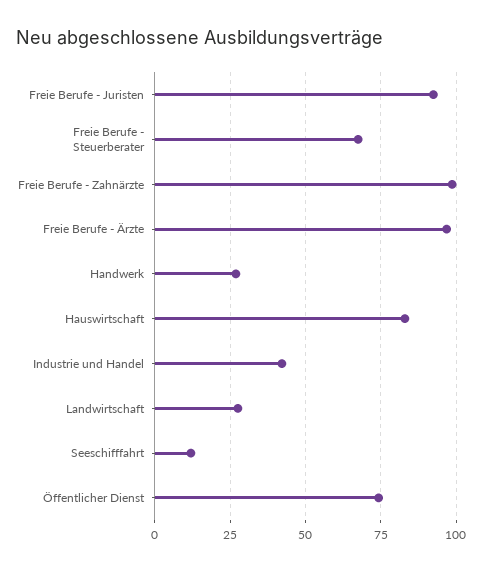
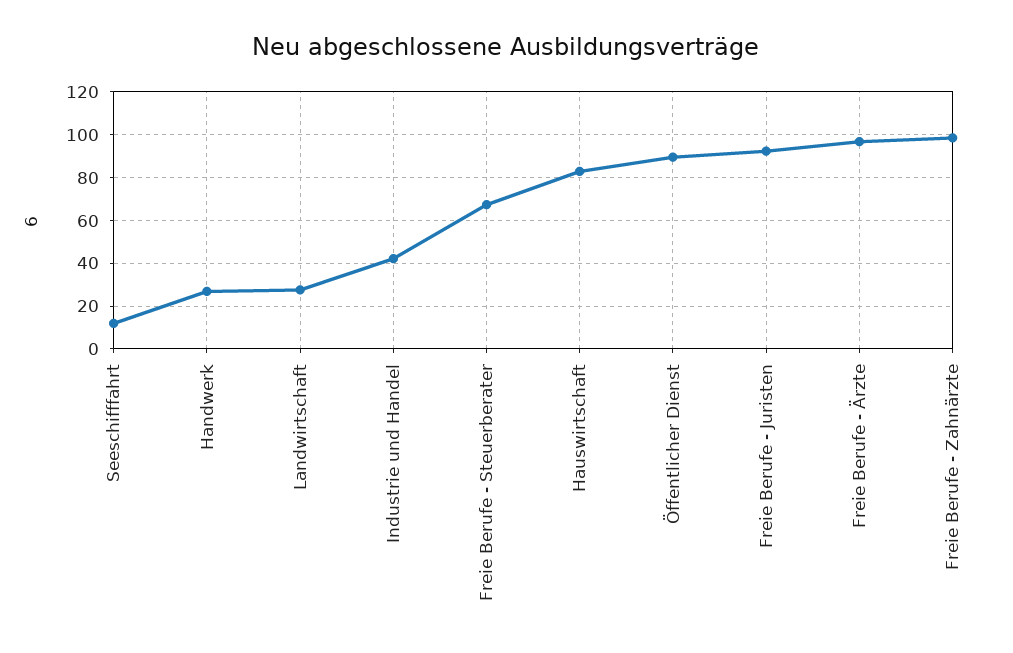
Öffentlicher Dienst: 75 -> 90

